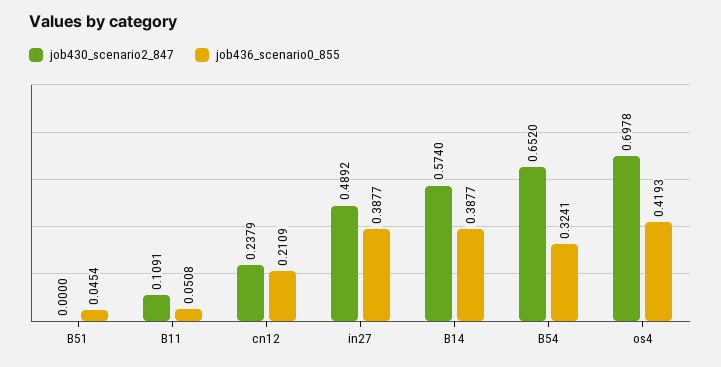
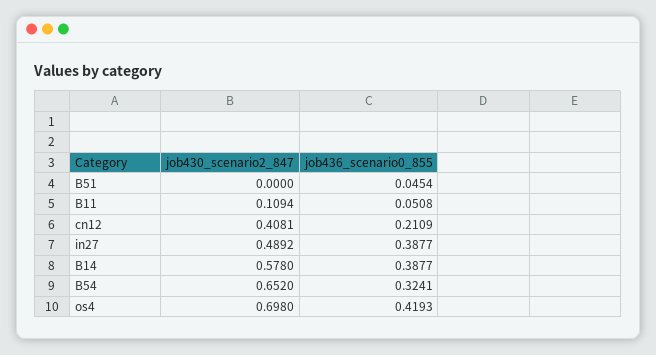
job430_scenario2_847, B11: 0.1091 -> 0.1094
job430_scenario2_847, cn12: 0.2379 -> 0.4081
job430_scenario2_847, B14: 0.574 -> 0.578
job430_scenario2_847, os4: 0.6978 -> 0.698

